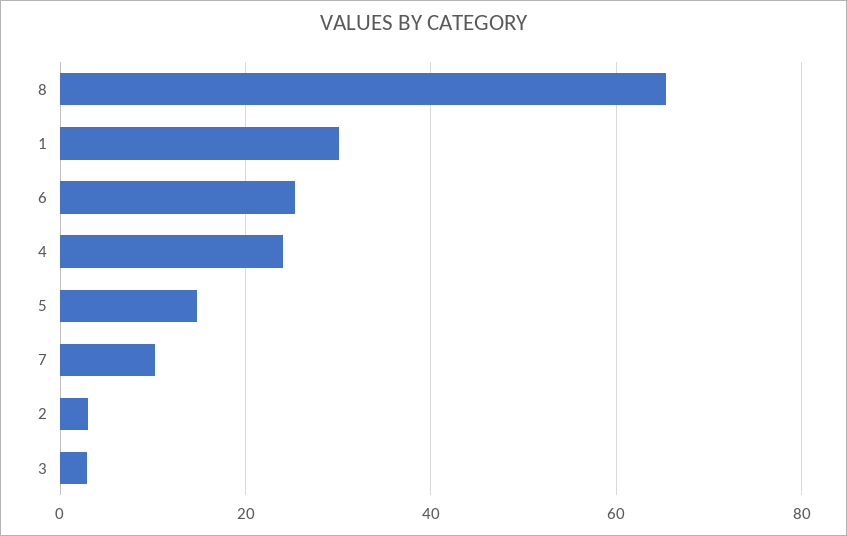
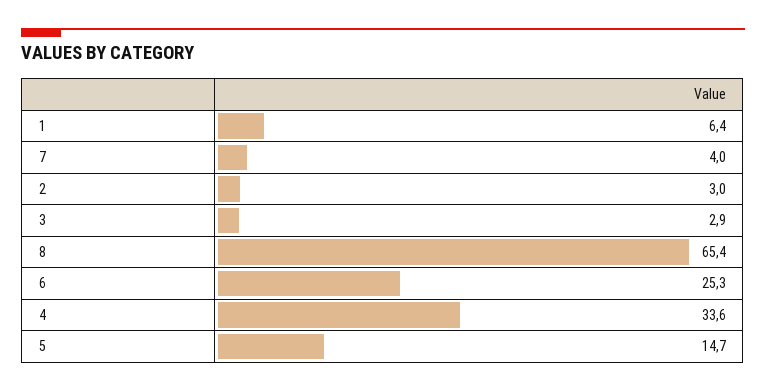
1: 30 -> 6.4
4: 24 -> 33.6
7: 10 -> 4

